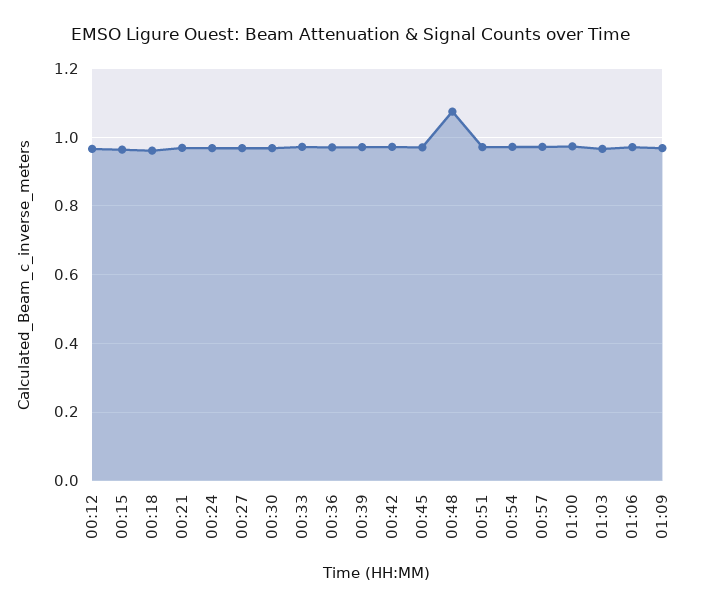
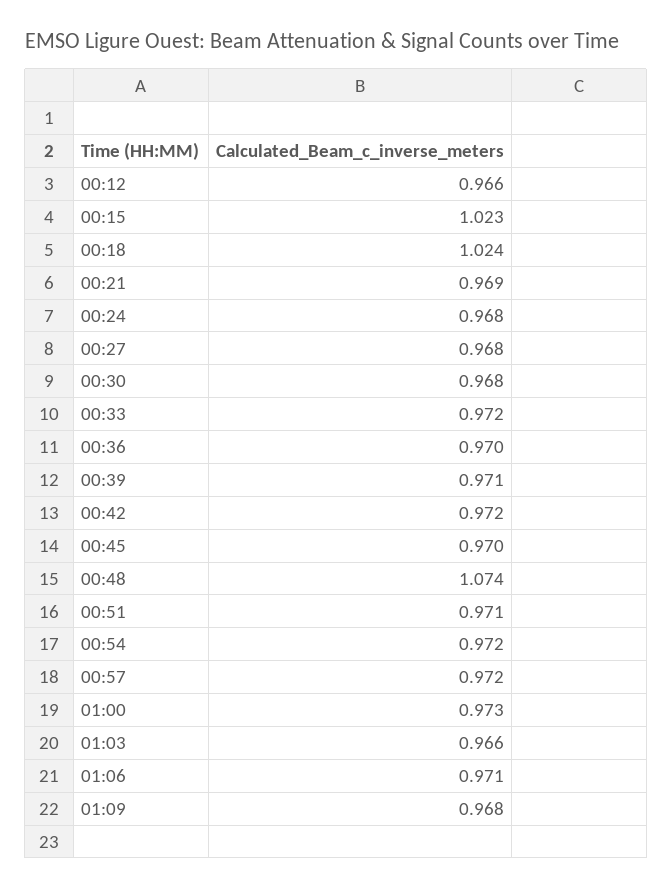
00:15: 0.96 -> 1.023
00:18: 0.96 -> 1.024

